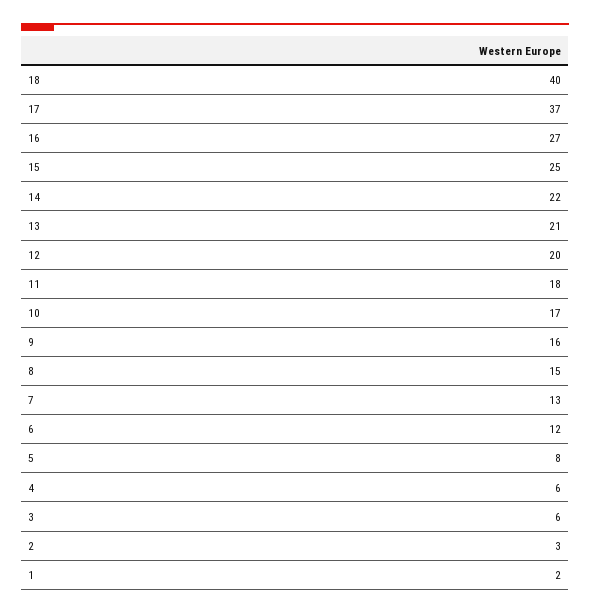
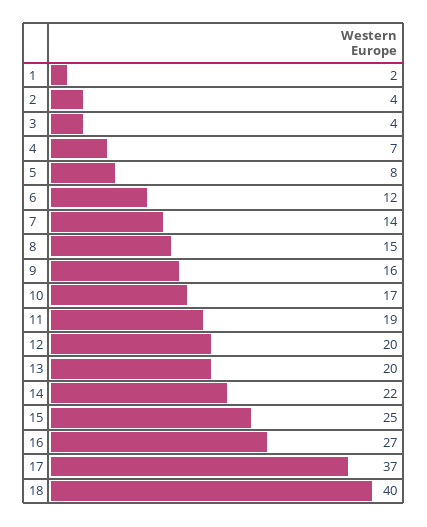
13: 21 -> 20
11: 18 -> 19
7: 13 -> 14
4: 6 -> 7
3: 6 -> 4
2: 3 -> 4

